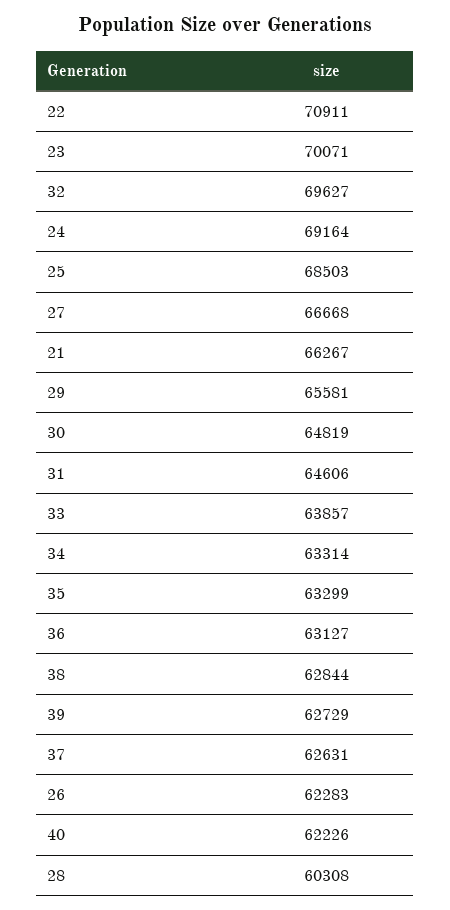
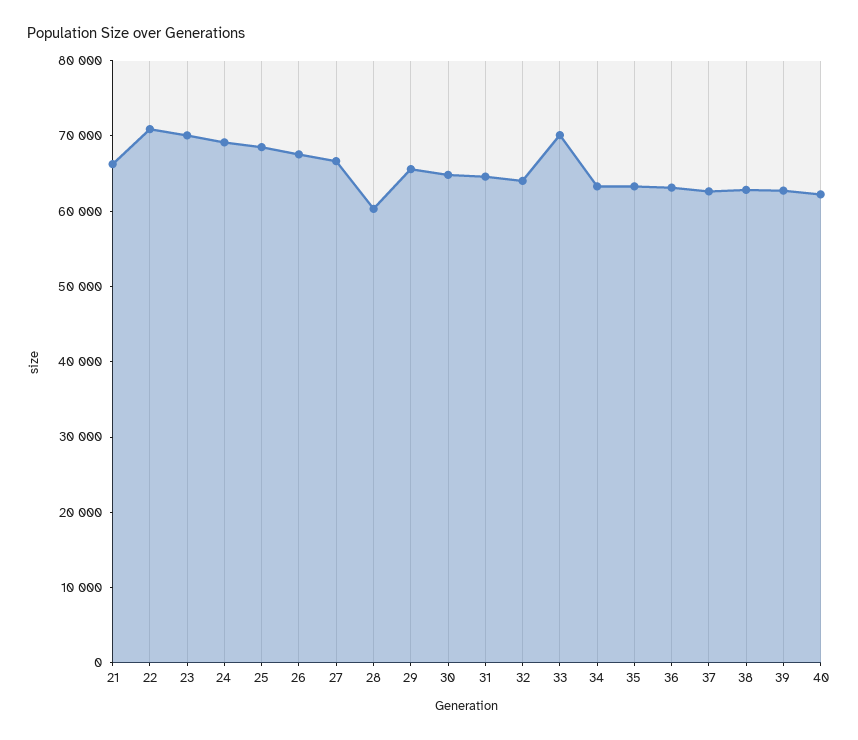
32: 69627 -> 64000
33: 63857 -> 70000
26: 62283 -> 68000

